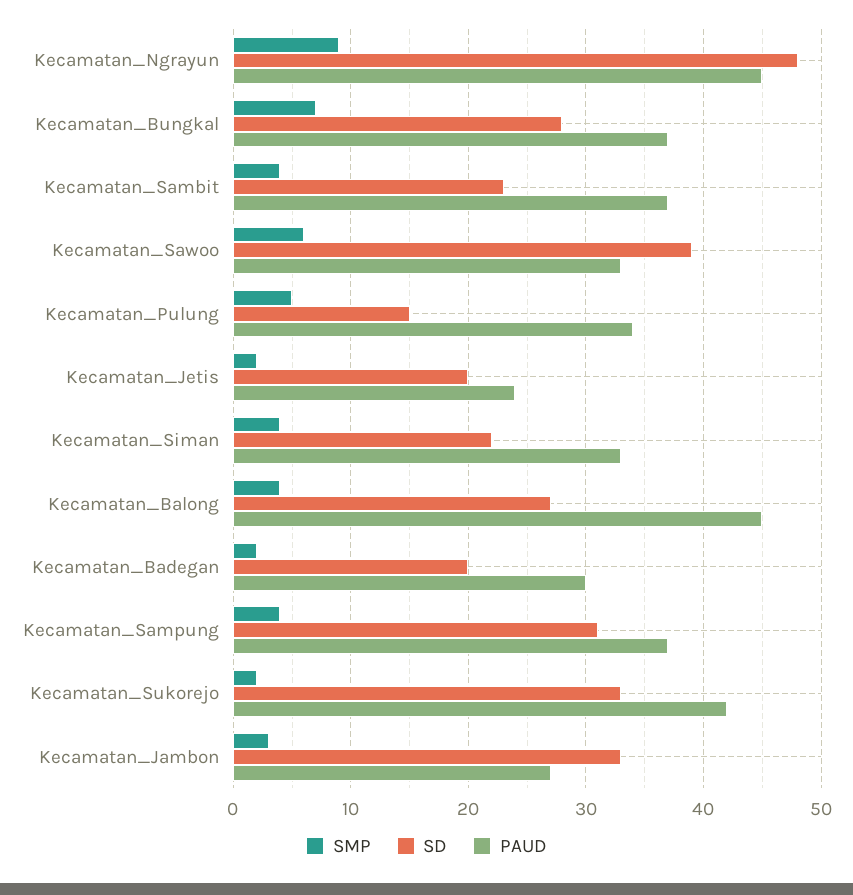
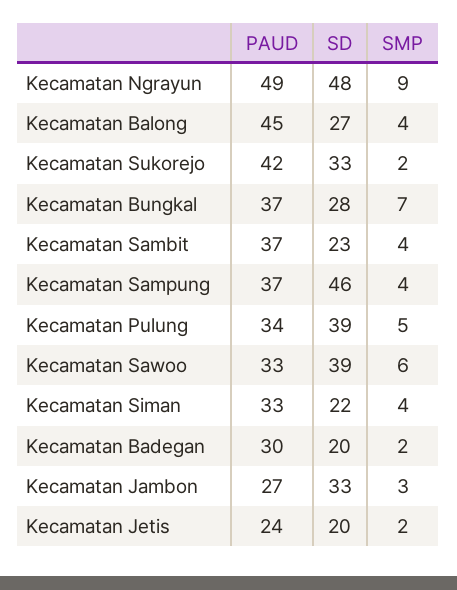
PAUD, Kecamatan_Ngrayun: 45 -> 49
SD, Kecamatan_Pulung: 15 -> 39
SD, Kecamatan_Sampung: 31 -> 46

